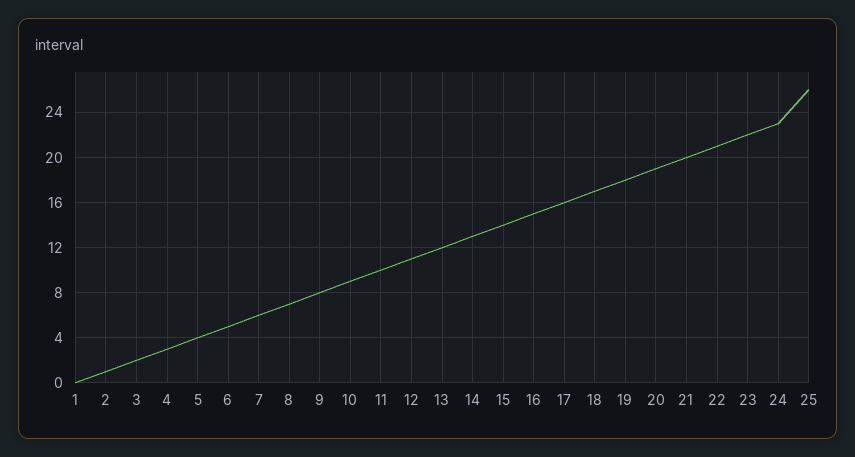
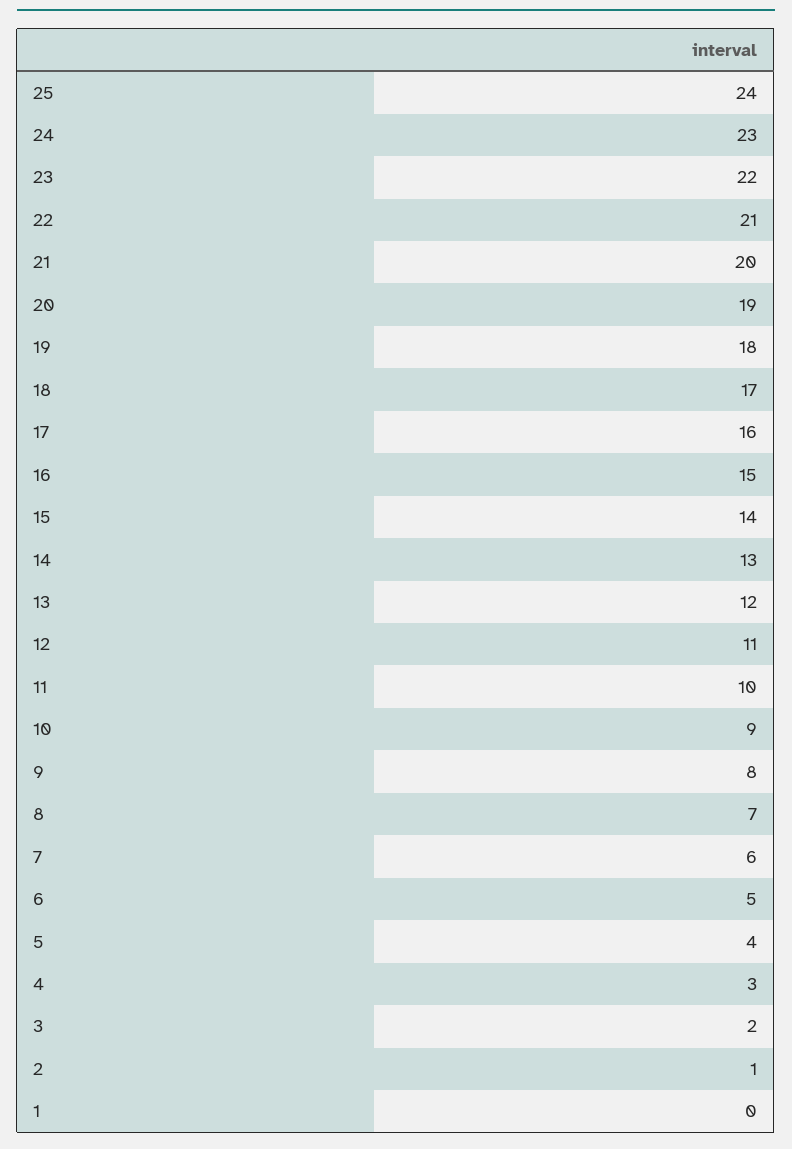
25: 26 -> 24

